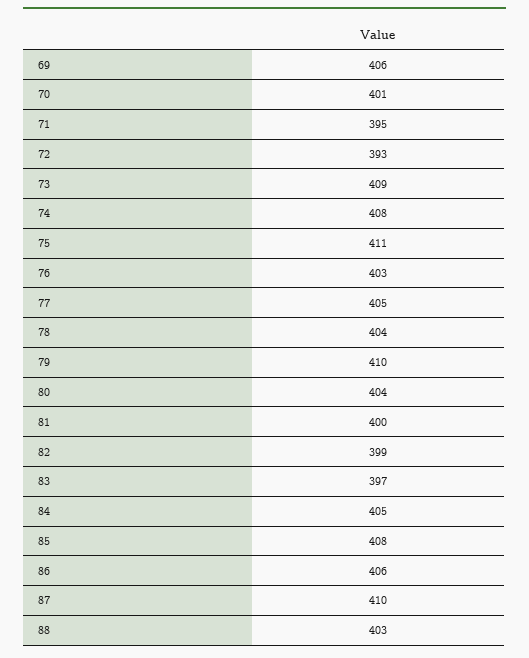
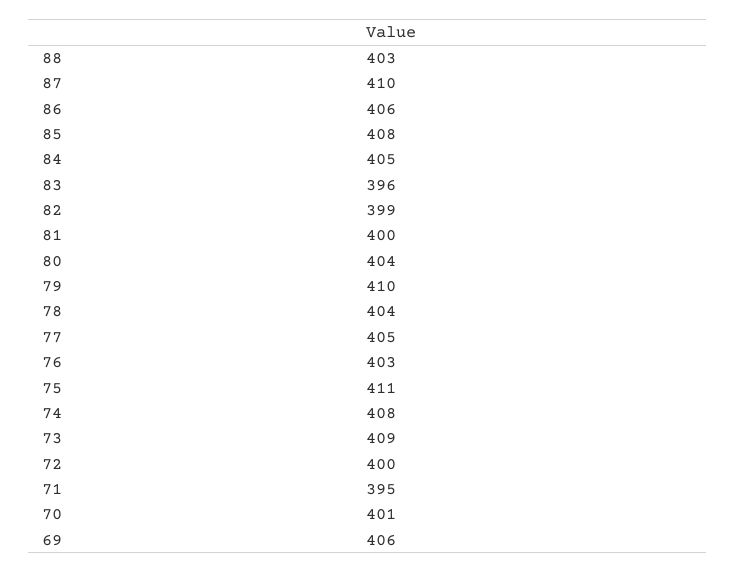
72: 393 -> 400
83: 397 -> 396

